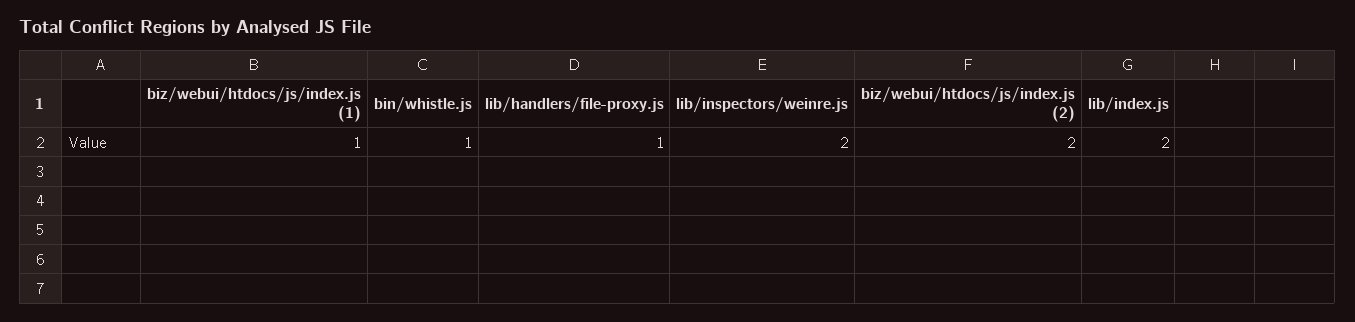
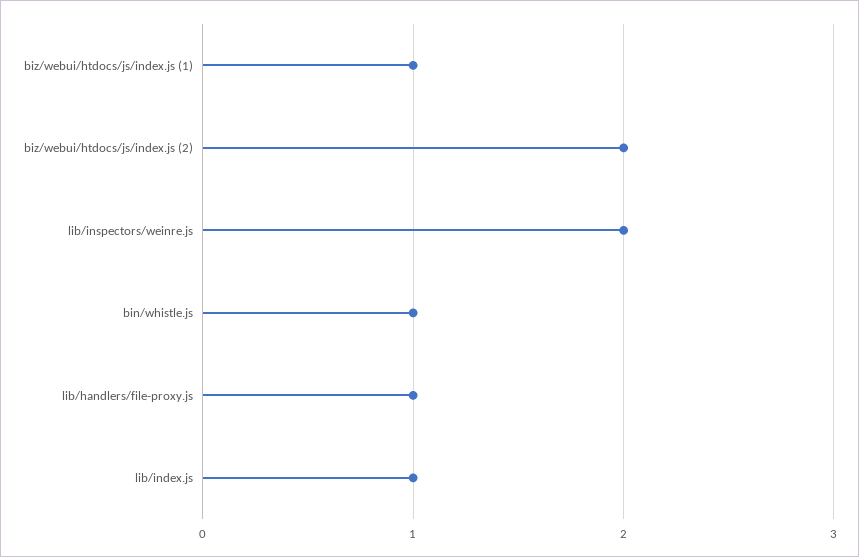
lib/index.js: 2 -> 1

